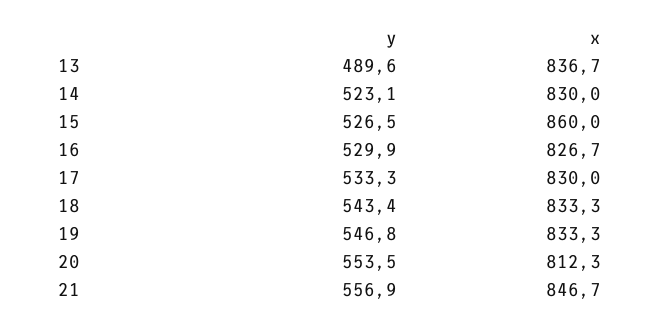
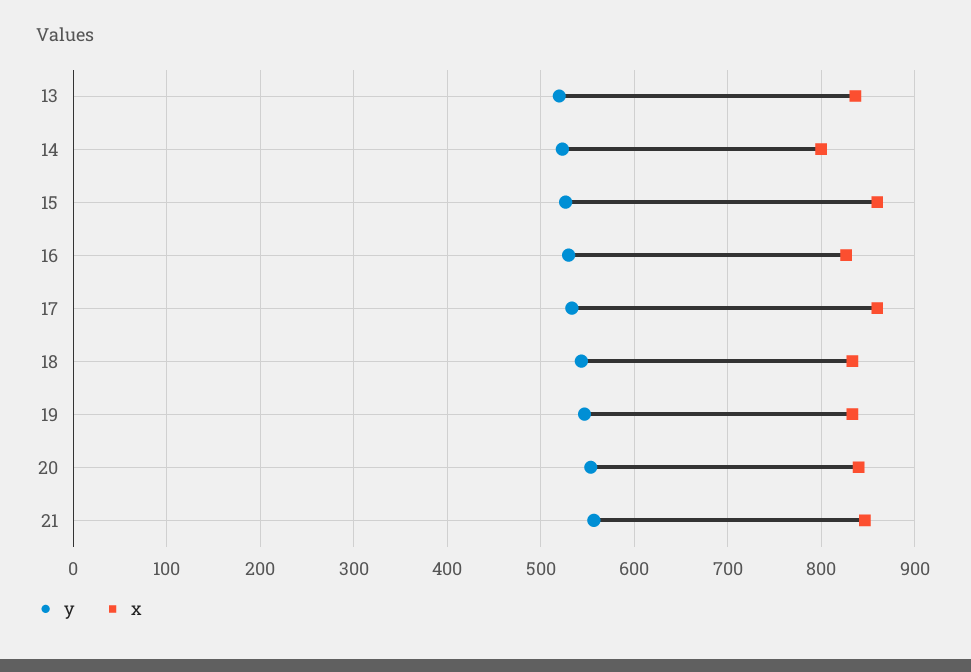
y, 13: 489.6 -> 520
x, 14: 830 -> 800
x, 17: 830 -> 860
x, 20: 812.3 -> 840

